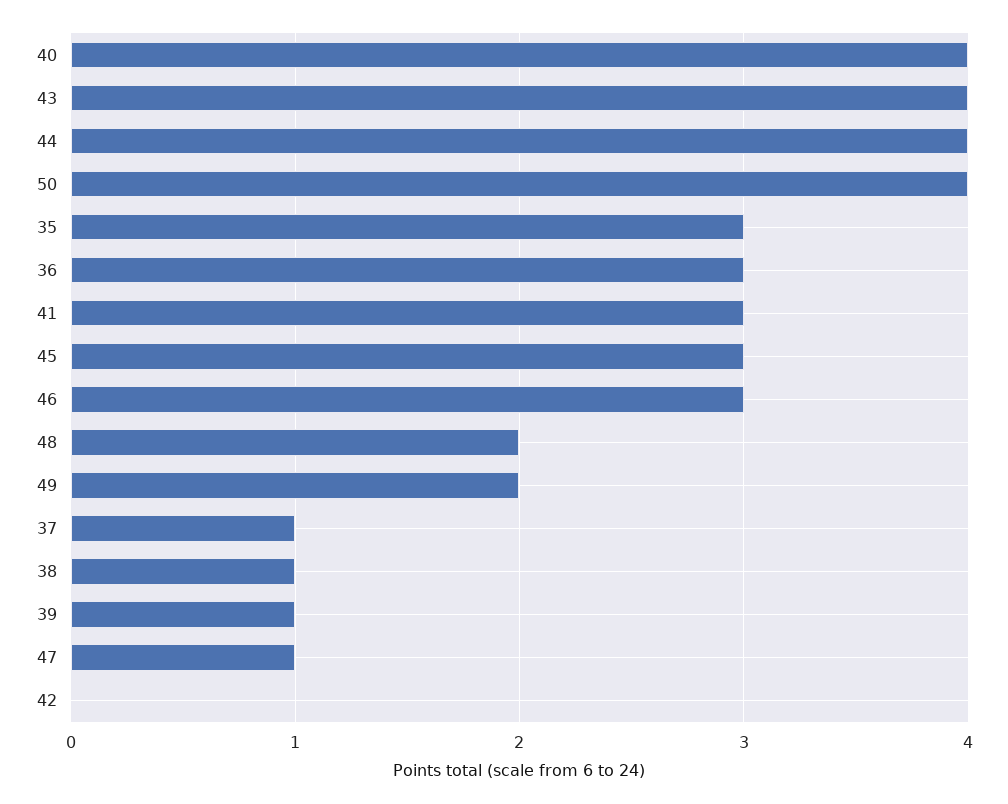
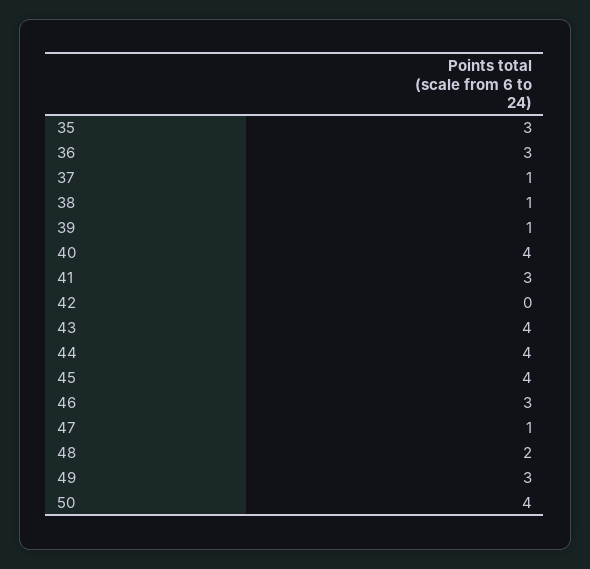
45: 3 -> 4
49: 2 -> 3

